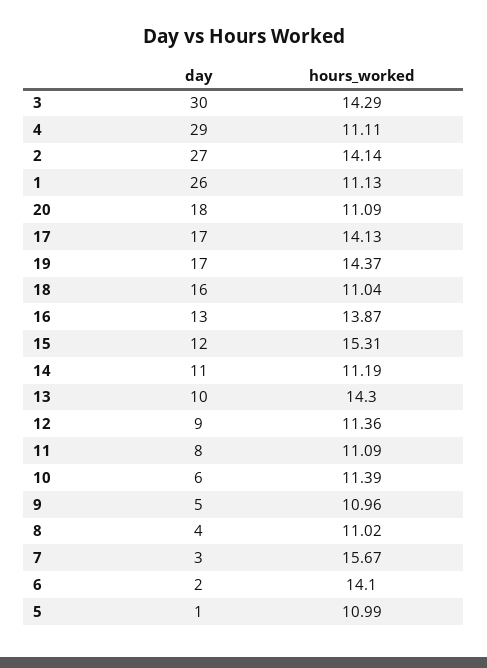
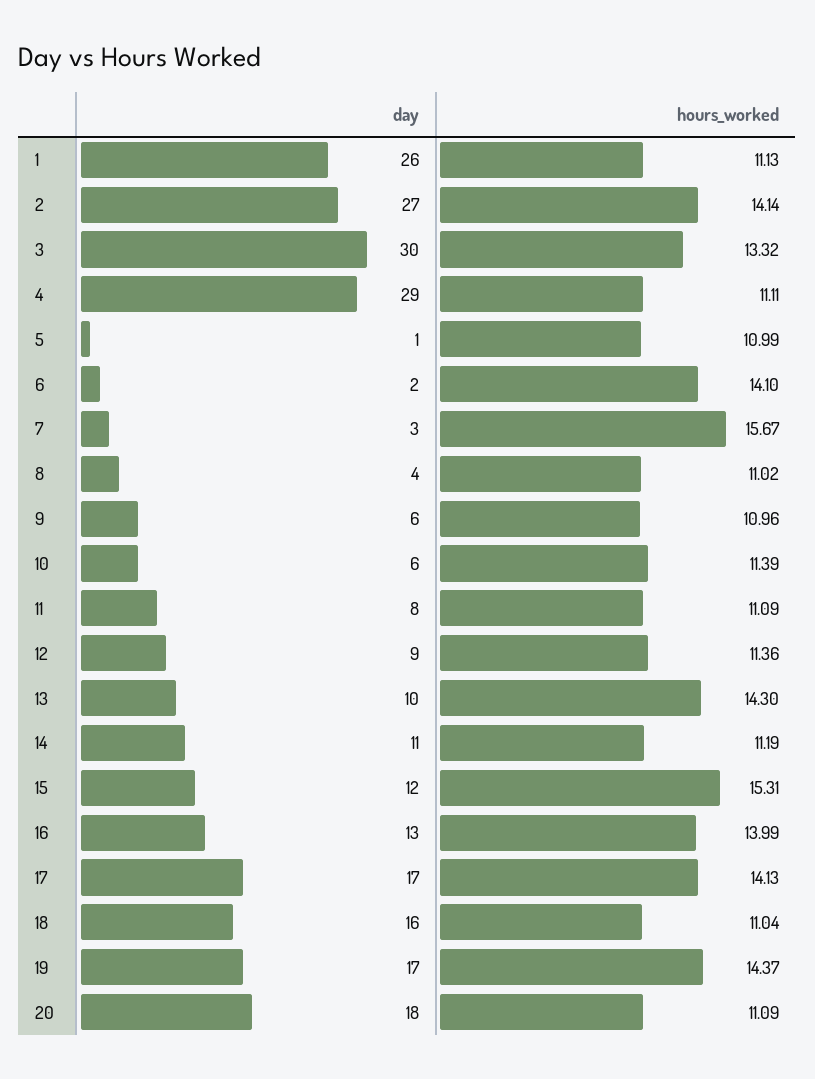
hours_worked, 3: 14.29 -> 13.32
hours_worked, 16: 13.87 -> 13.99
day, 9: 5 -> 6

